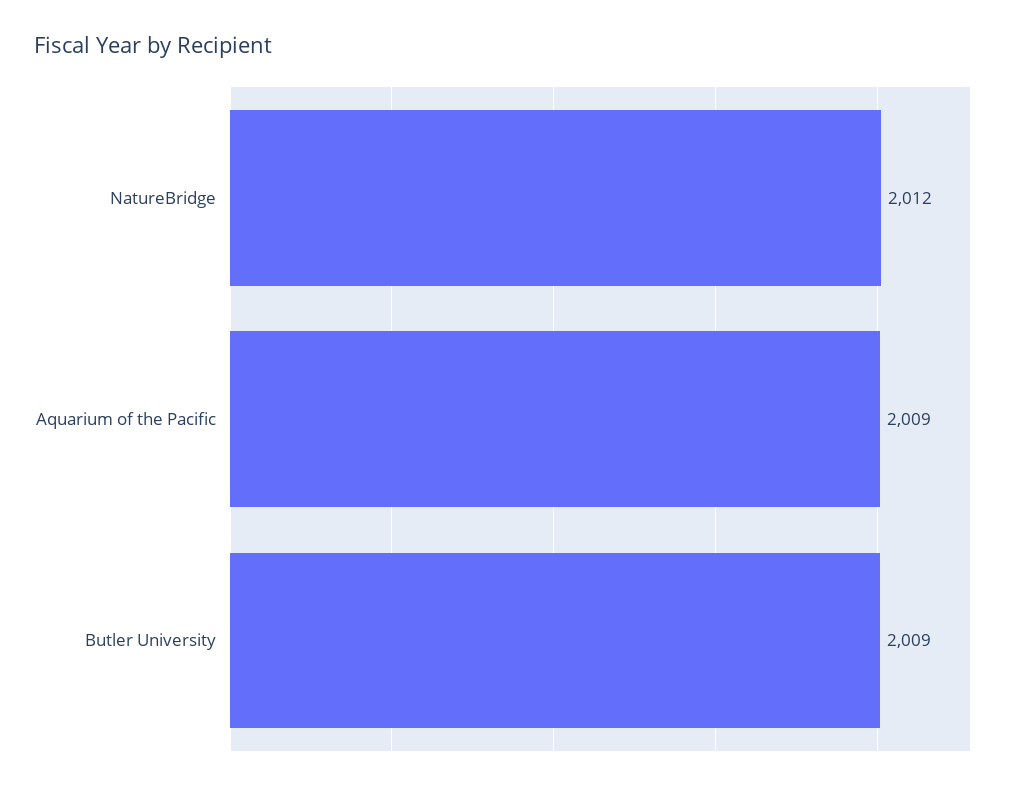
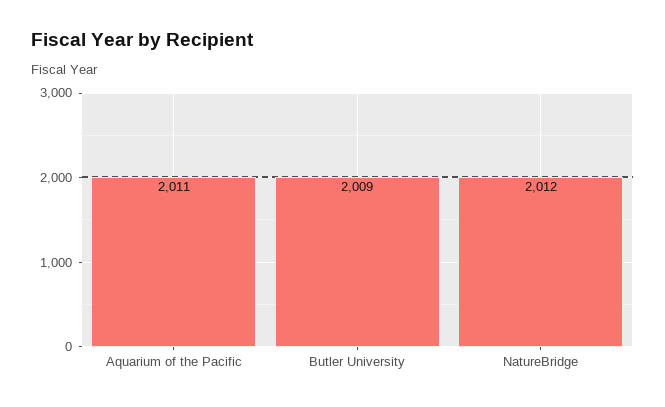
Aquarium of the Pacific: 2009 -> 2011

